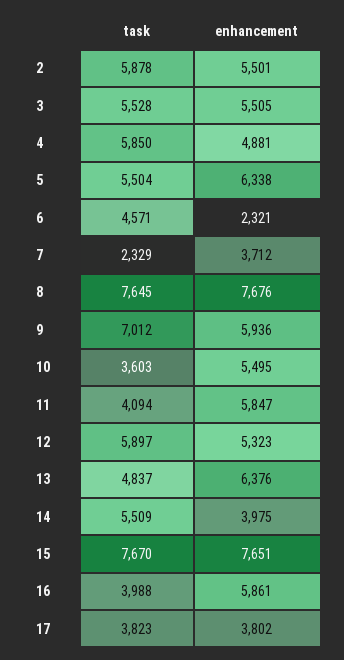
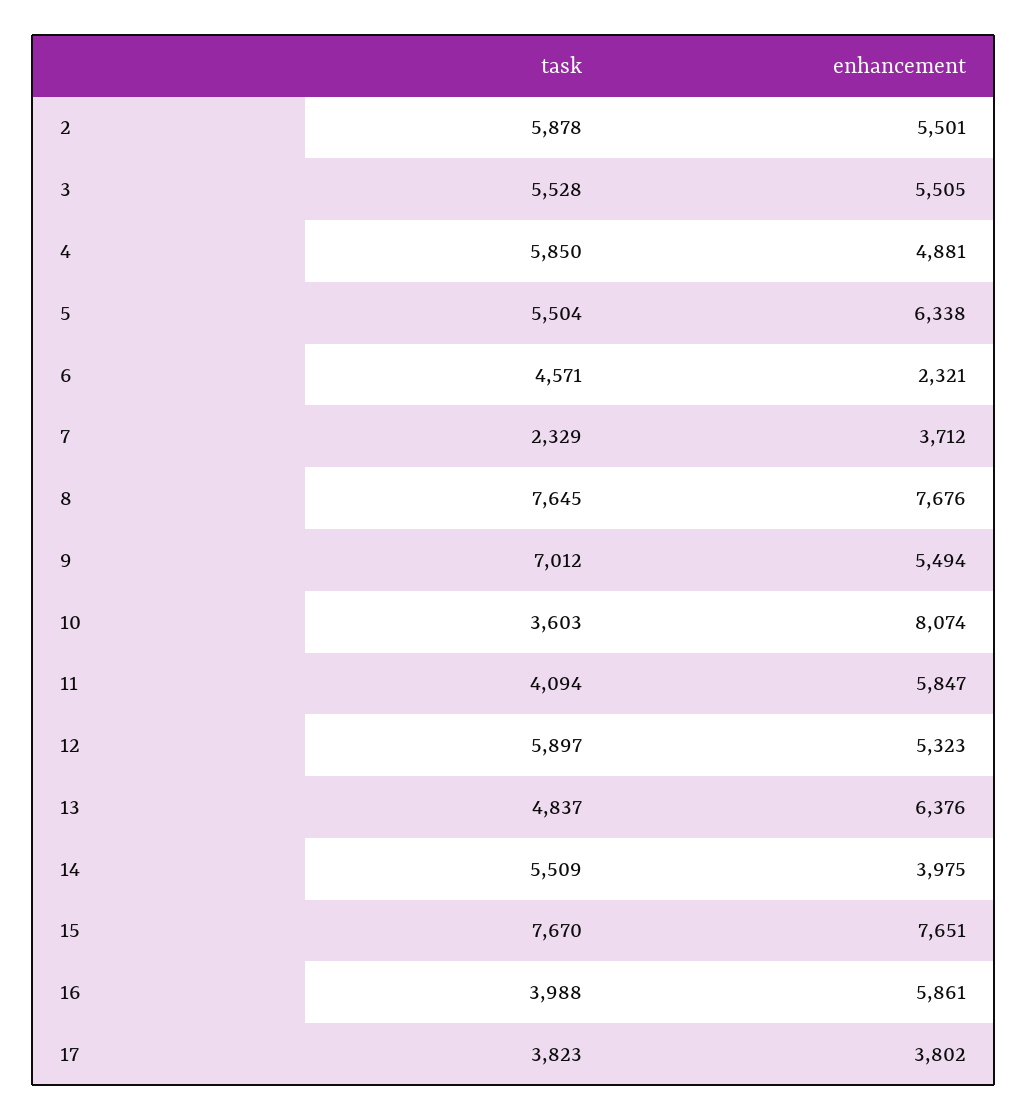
enhancement, 9: 5936 -> 5494
enhancement, 10: 5495 -> 8074

